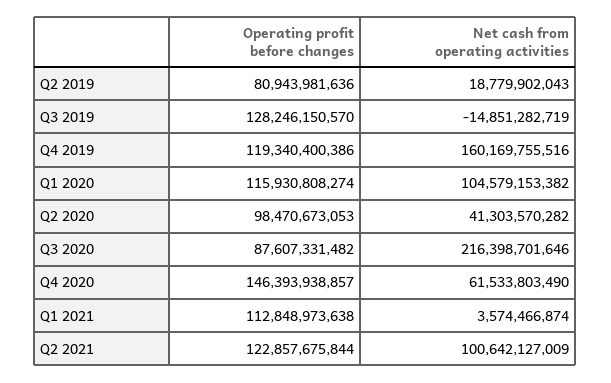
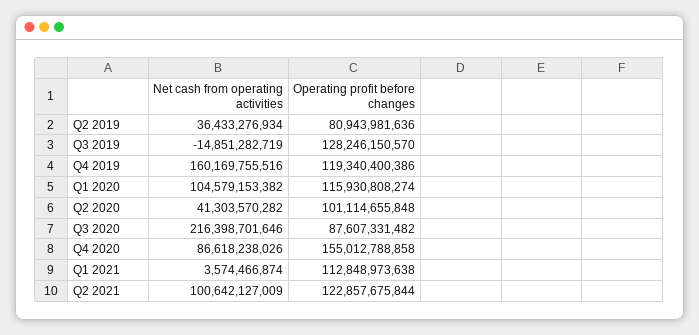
Net cash from operating activities, Q2 2019: 18779902043 -> 36433276934
Operating profit before changes, Q2 2020: 98470673053 -> 101114655848
Operating profit before changes, Q4 2020: 146393938857 -> 155012788858
Net cash from operating activities, Q4 2020: 61533803490 -> 86618238026

